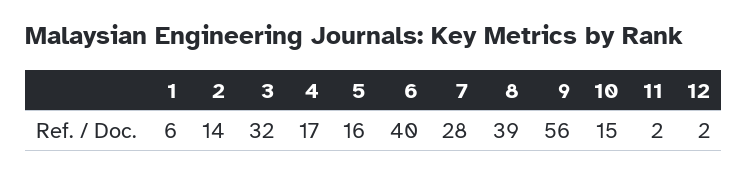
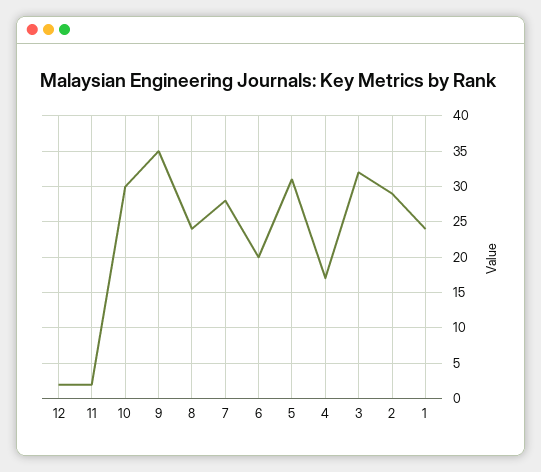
1: 6 -> 24
2: 14 -> 29
5: 16 -> 31
6: 40 -> 20
8: 39 -> 24
9: 56 -> 35
10: 15 -> 30

